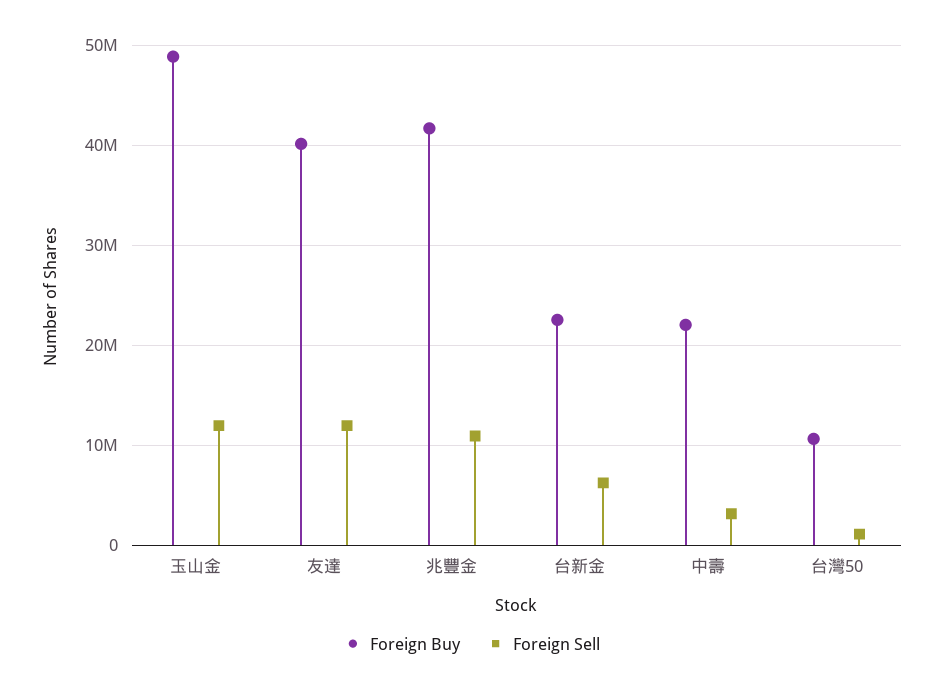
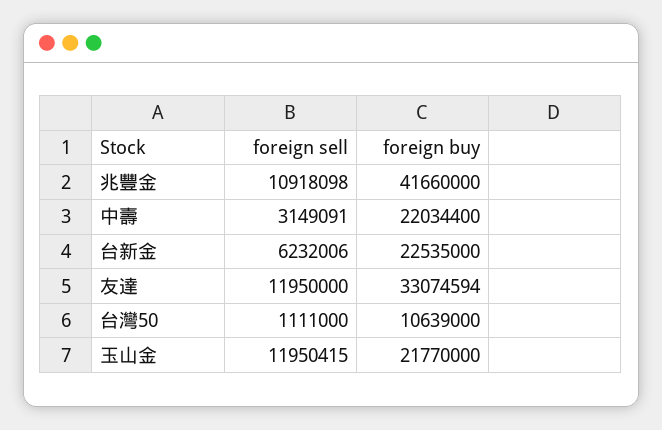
Foreign Buy, 玉山金: 49000000 -> 21770000
Foreign Buy, 友達: 40000000 -> 33074594

